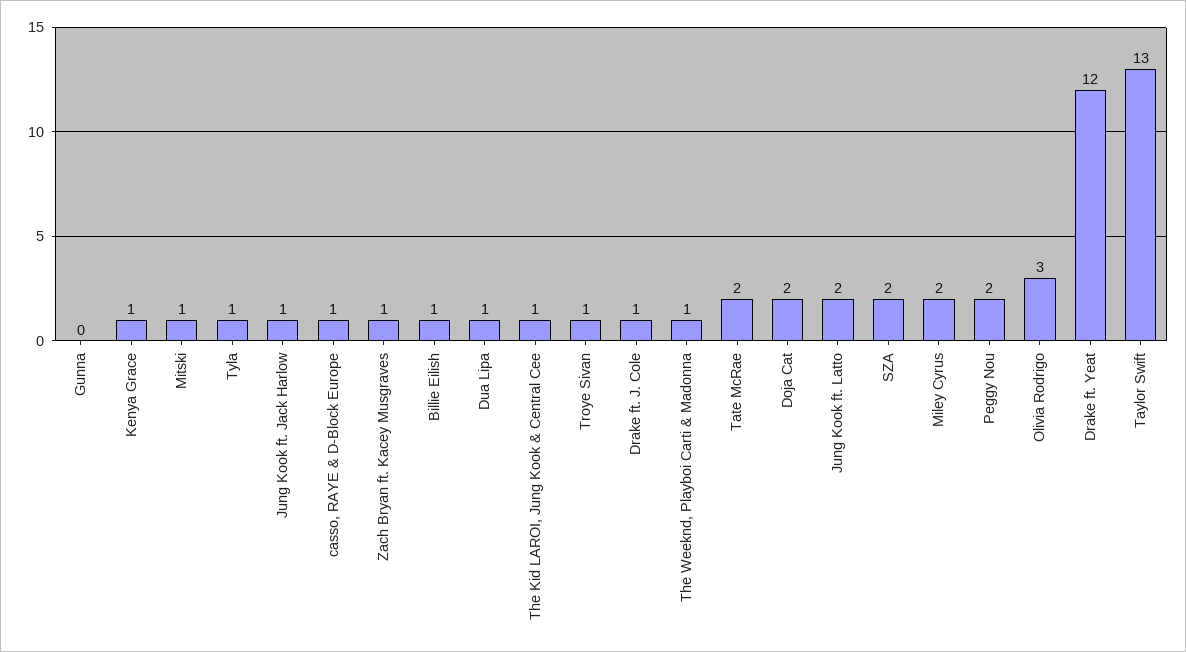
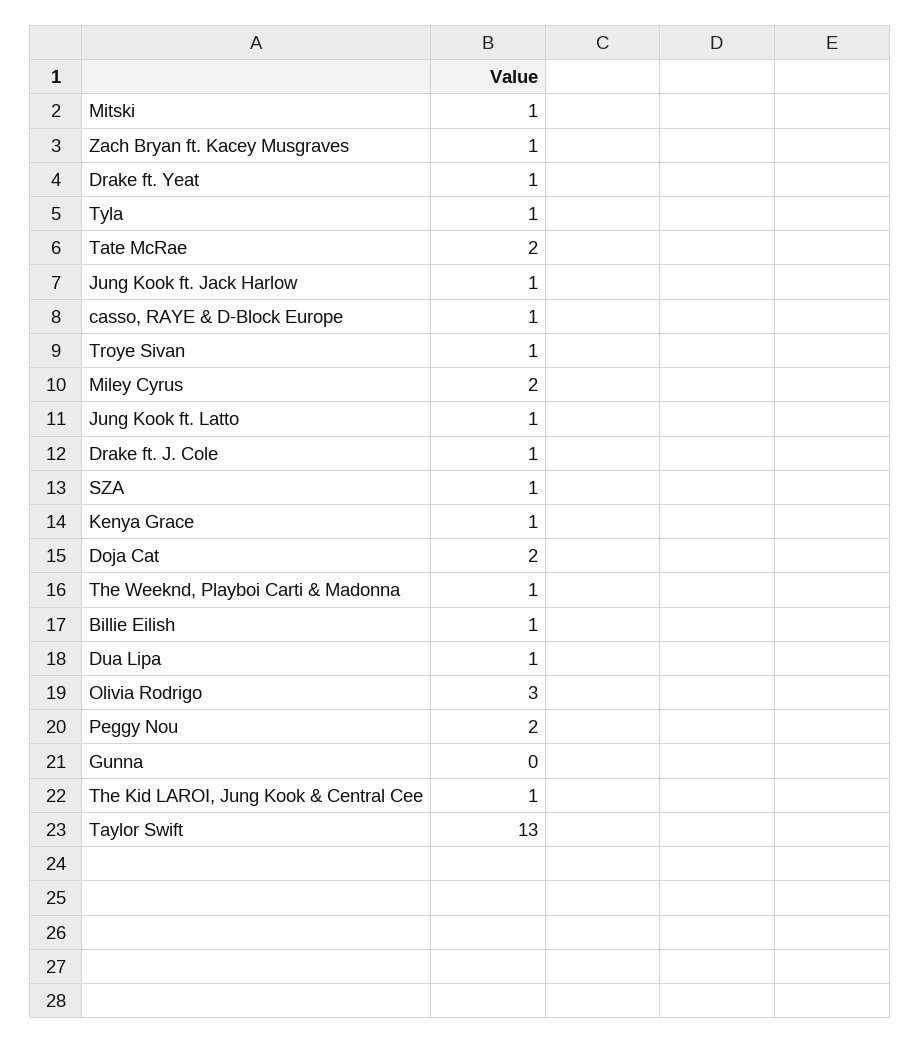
Jung Kook ft. Latto: 2 -> 1
SZA: 2 -> 1
Drake ft. Yeat: 12 -> 1

